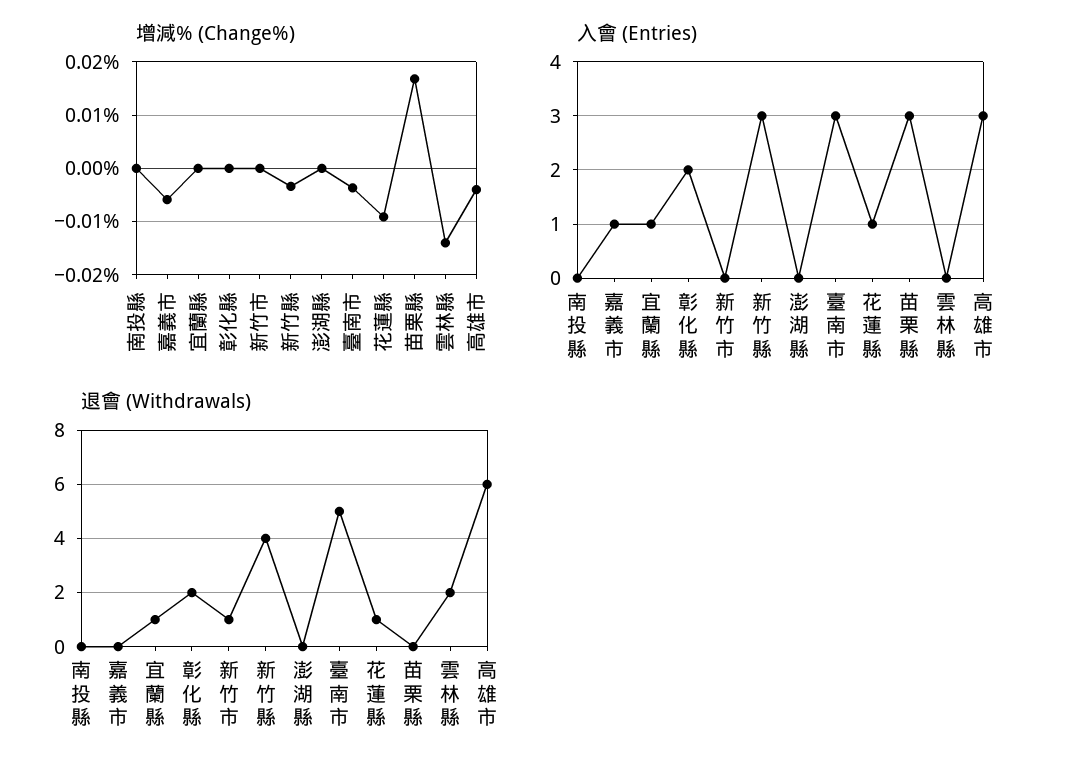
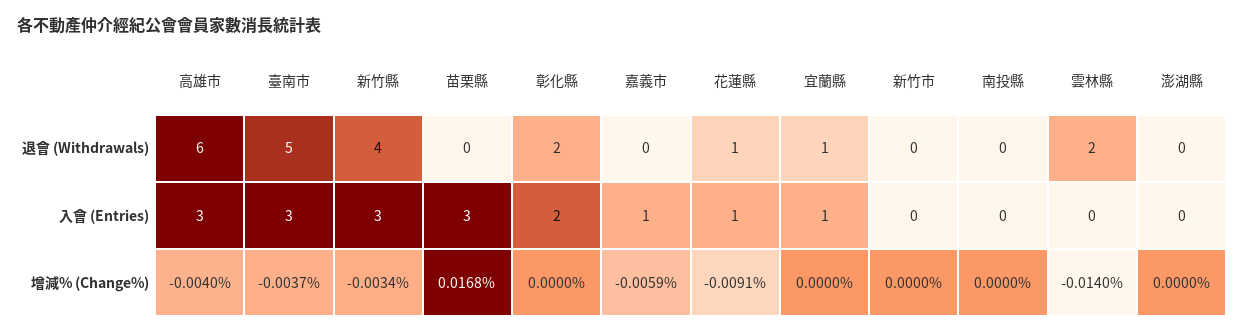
退會 (Withdrawals), 新竹市: 1 -> 0

